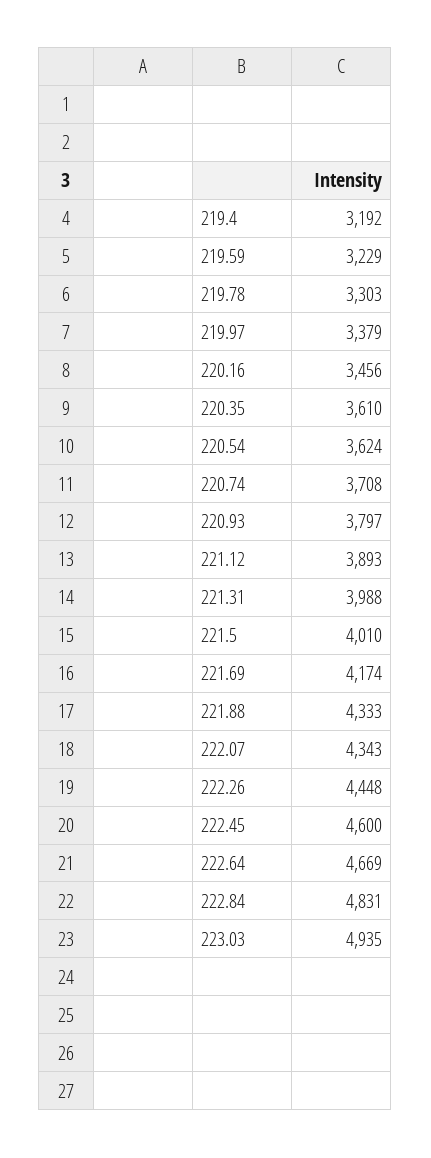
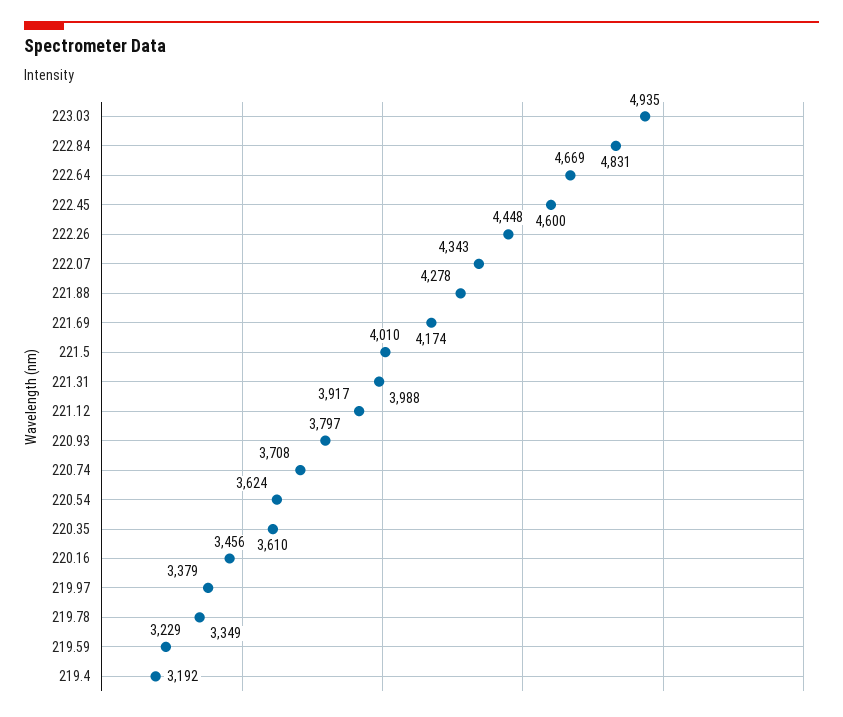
219.78: 3303 -> 3349
221.12: 3893 -> 3917
221.88: 4333 -> 4278

